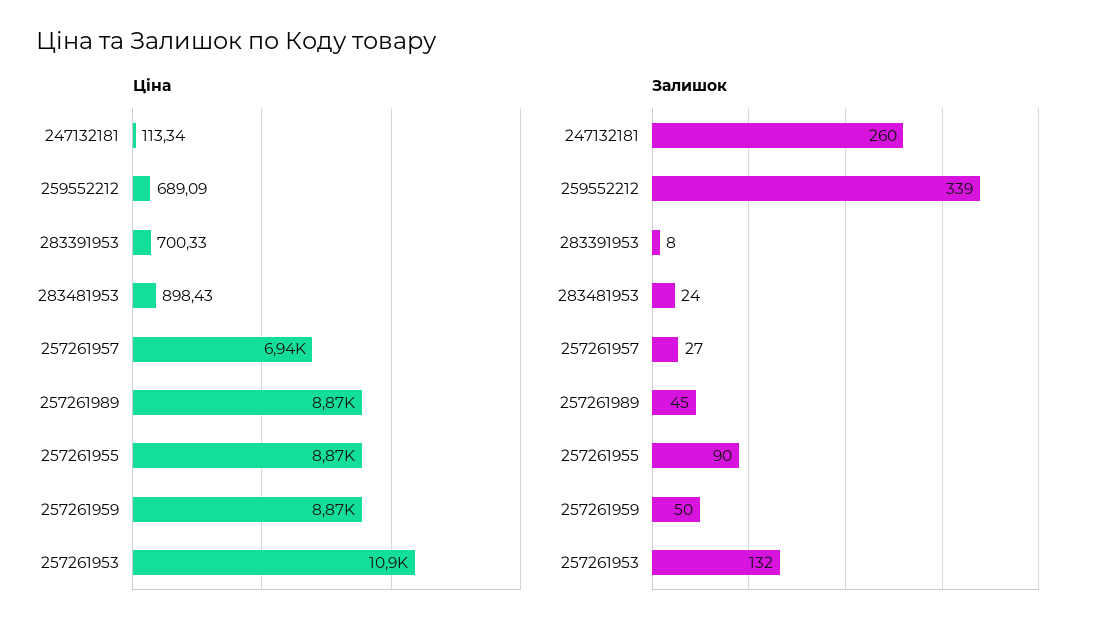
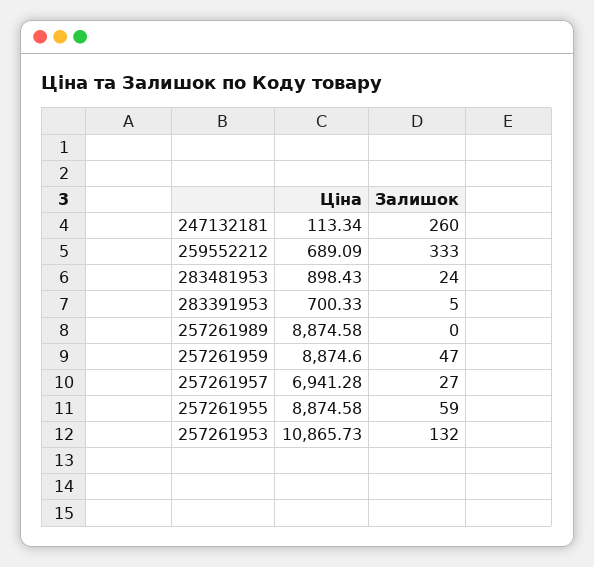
Залишок, 259552212: 339 -> 333
Залишок, 283391953: 8 -> 5
Залишок, 257261989: 45 -> 0
Залишок, 257261955: 90 -> 59
Залишок, 257261959: 50 -> 47

